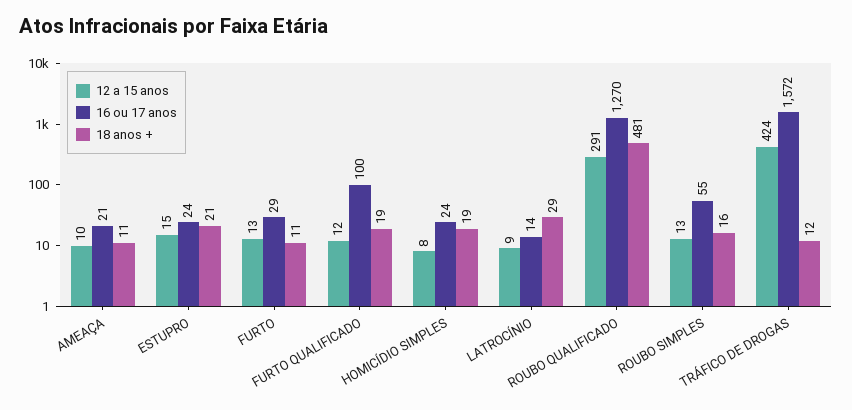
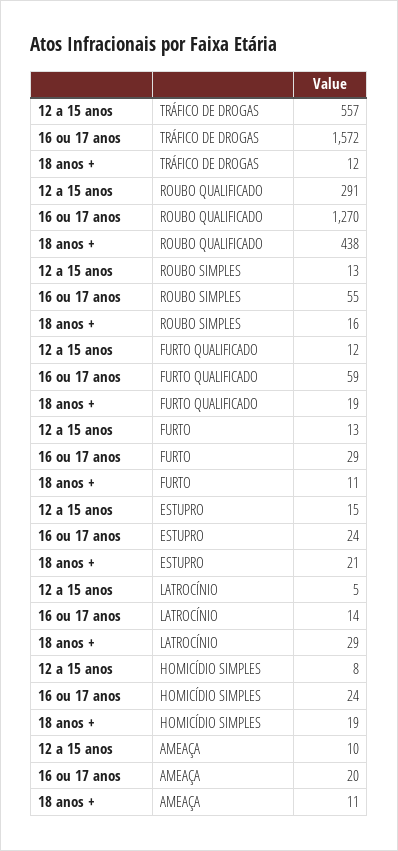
16 ou 17 anos, AMEAÇA: 21 -> 20
16 ou 17 anos, FURTO QUALIFICADO: 100 -> 59
12 a 15 anos, LATROCÍNIO: 9 -> 5
18 anos +, ROUBO QUALIFICADO: 481 -> 438
12 a 15 anos, TRÁFICO DE DROGAS: 424 -> 557

